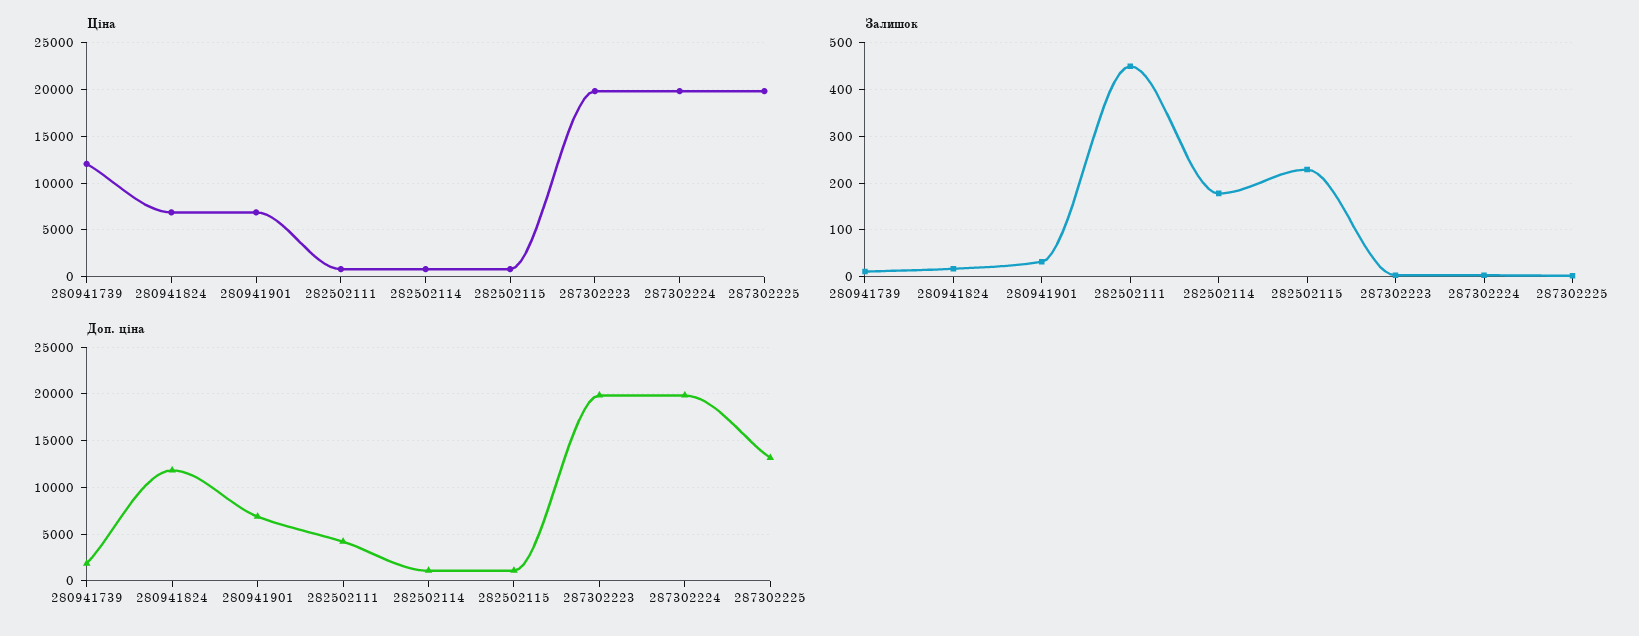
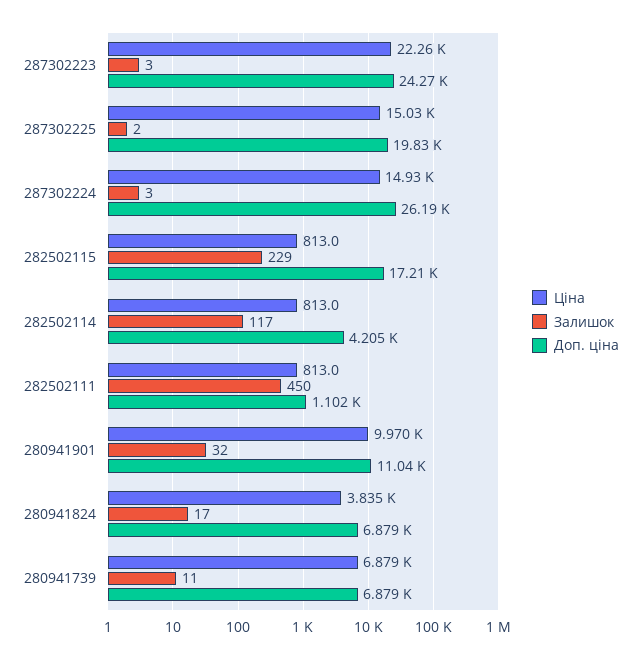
Ціна, 280941739: 12000 -> 6879
Ціна, 280941824: 7000 -> 3835
Ціна, 280941901: 7000 -> 9970
Ціна, 287302223: 20000 -> 22260
Ціна, 287302224: 20000 -> 14930
Ціна, 287302225: 20000 -> 15030
Залишок, 282502114: 180 -> 117
Доп. ціна, 280941739: 2000 -> 6879
Доп. ціна, 280941824: 12000 -> 6879
Доп. ціна, 280941901: 7000 -> 11040
Доп. ціна, 282502111: 4000 -> 1102
Доп. ціна, 282502114: 1000 -> 4205
Доп. ціна, 282502115: 1000 -> 17210
Доп. ціна, 287302223: 20000 -> 24270
Доп. ціна, 287302224: 20000 -> 26190
Доп. ціна, 287302225: 13000 -> 19830

